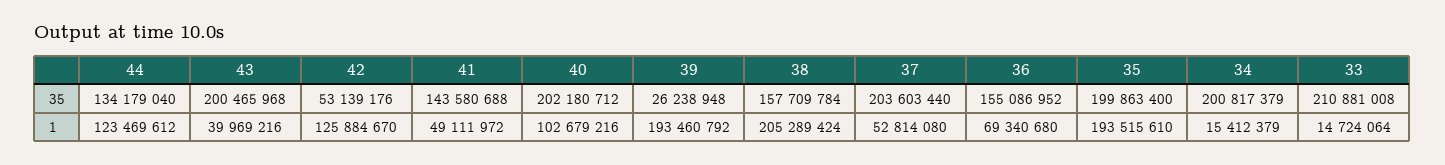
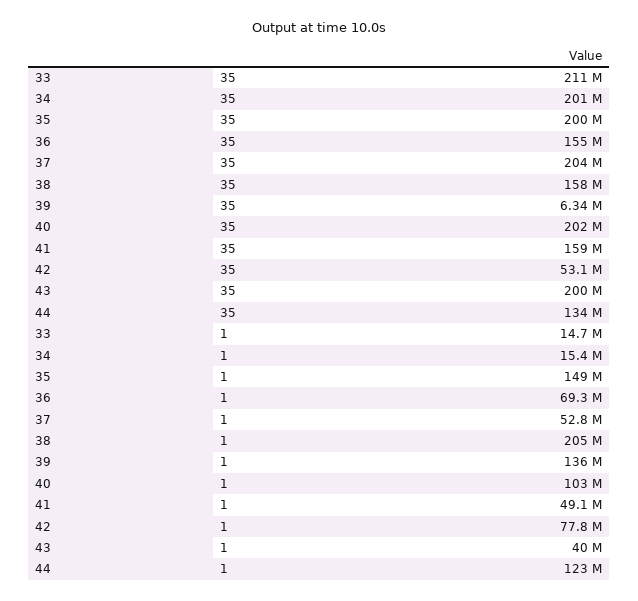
41, 35: 143580688 -> 159000000
39, 35: 26238948 -> 6340000
42, 1: 125884670 -> 77800000
39, 1: 193460792 -> 136000000
35, 1: 193515610 -> 149000000

